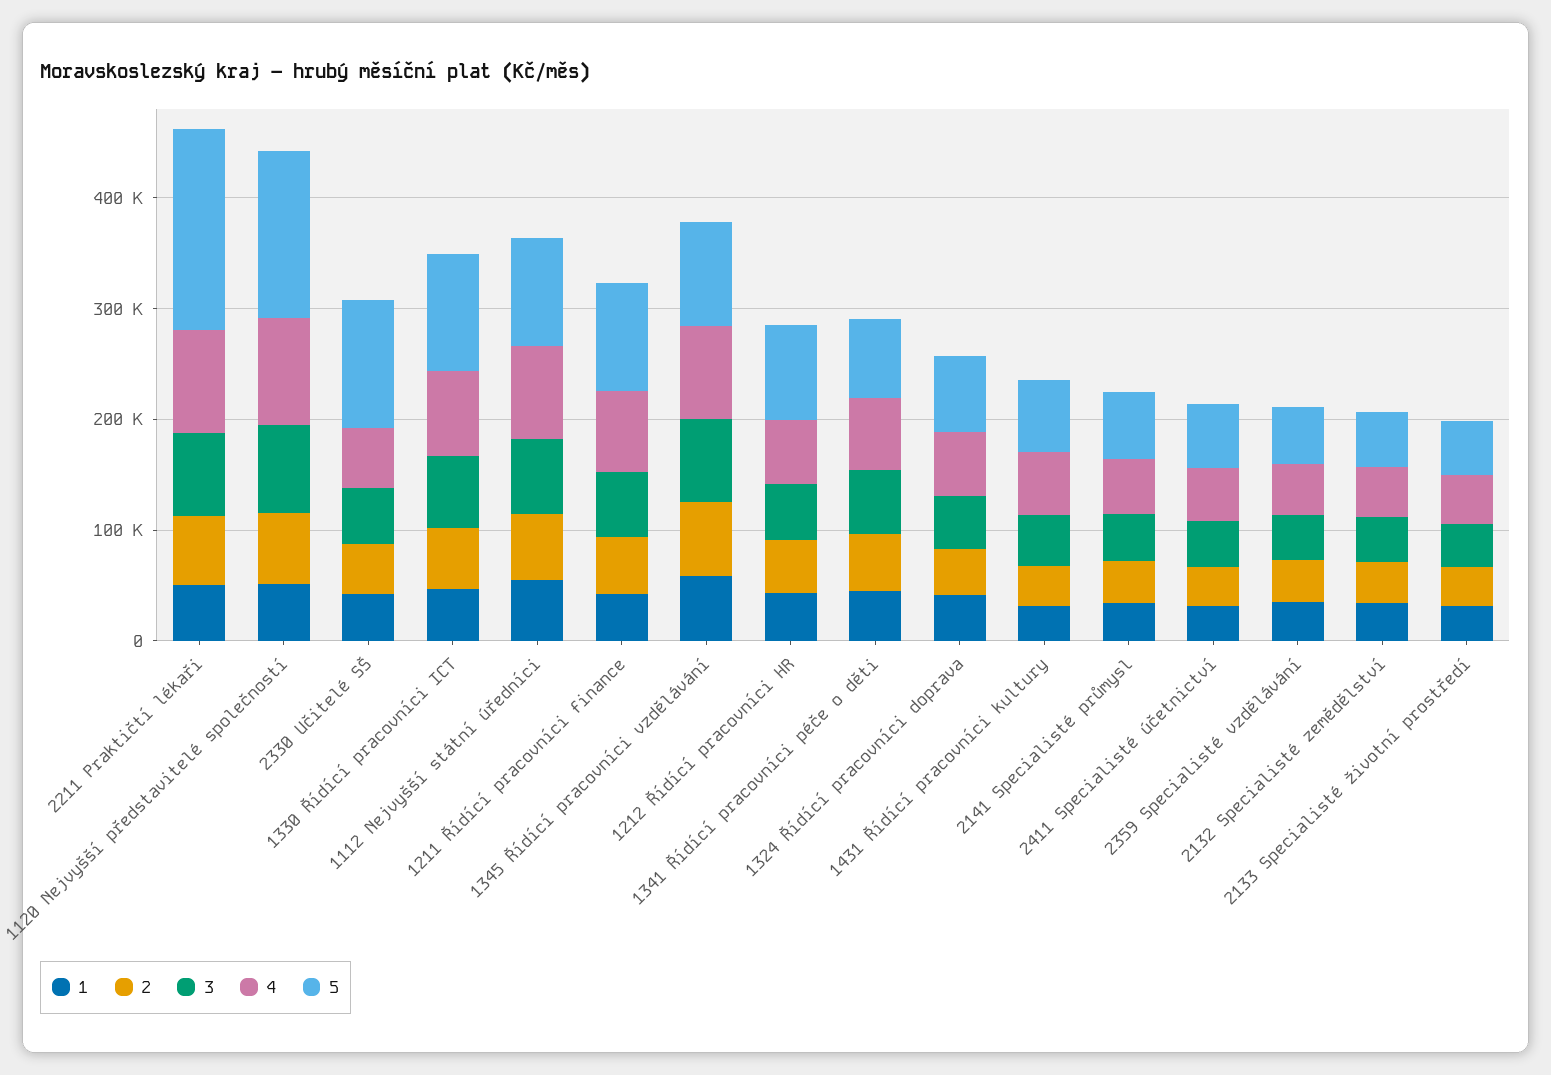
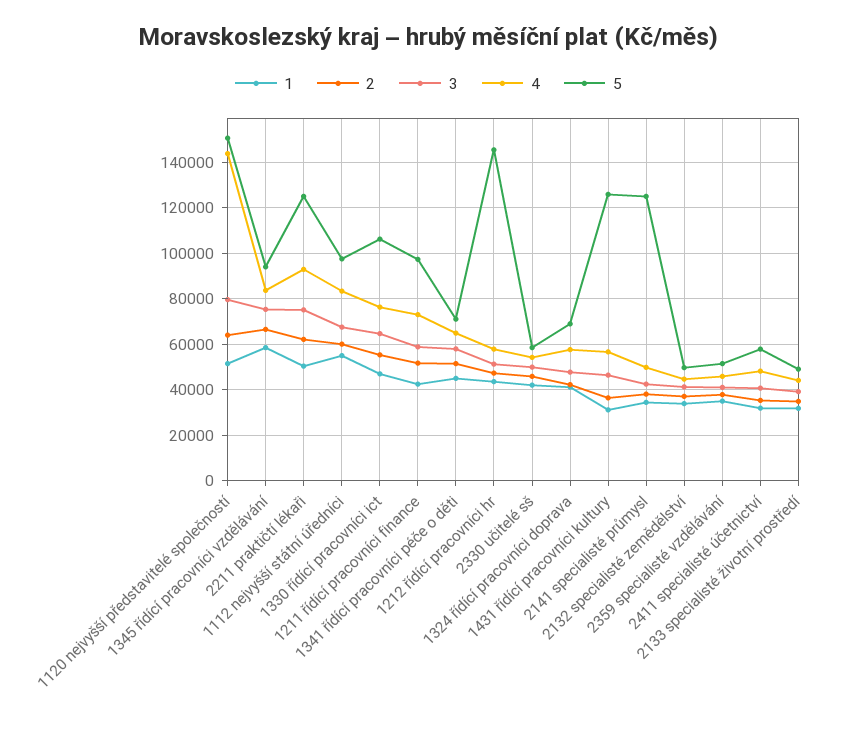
5, 2211 Praktičtí lékaři: 180000 -> 125000
4, 1120 Nejvyšší představitelé společností: 100000 -> 145000
5, 2330 Učitelé SŠ: 120000 -> 60000
5, 1212 Řídící pracovníci HR: 80000 -> 145000
5, 1431 Řídící pracovníci kultury: 60000 -> 125000
5, 2141 Specialisté průmysl: 60000 -> 125000

